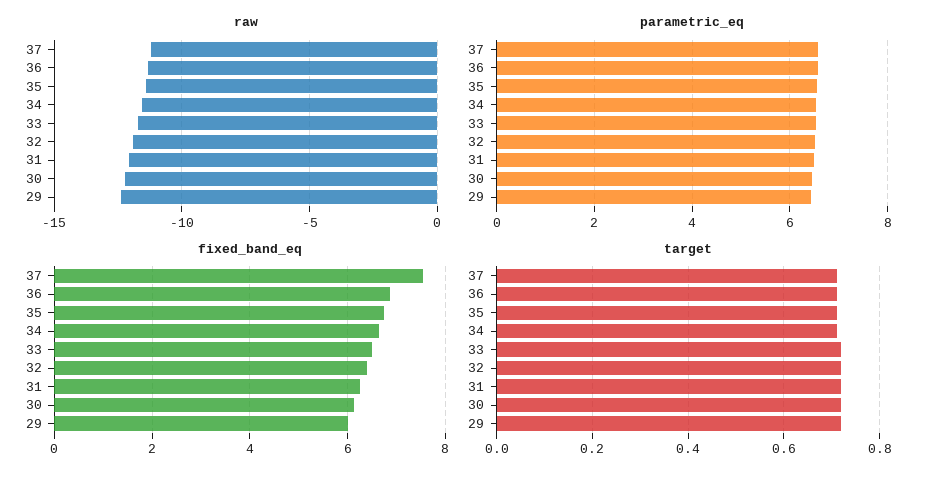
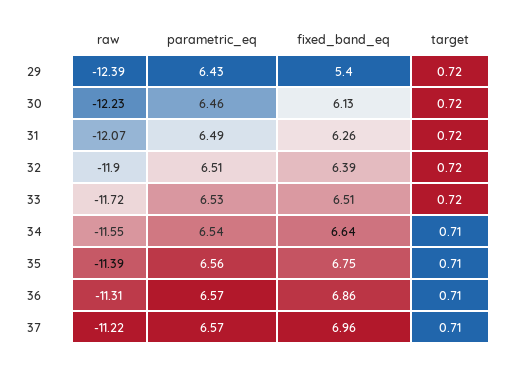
fixed_band_eq, 37: 7.6 -> 6.96
fixed_band_eq, 29: 6 -> 5.4

